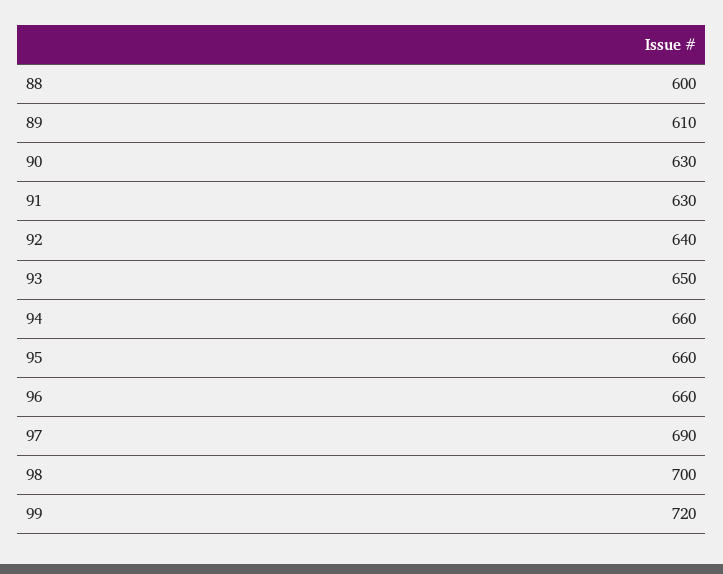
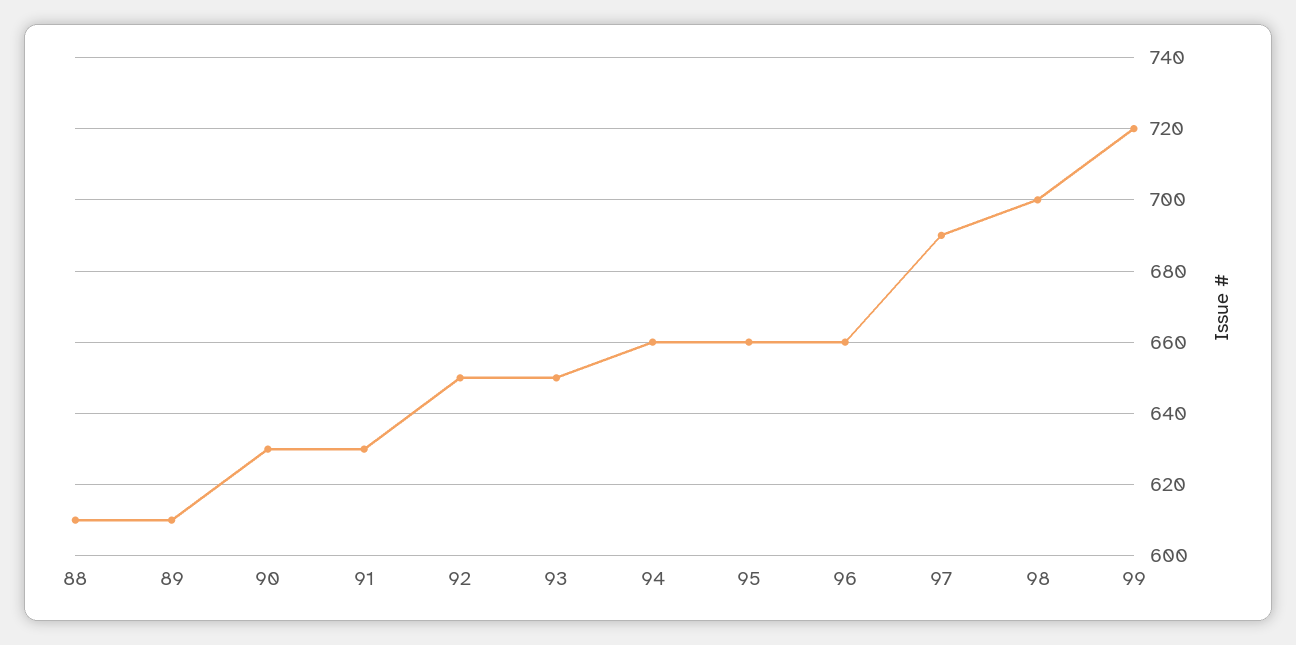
88: 600 -> 610
92: 640 -> 650

